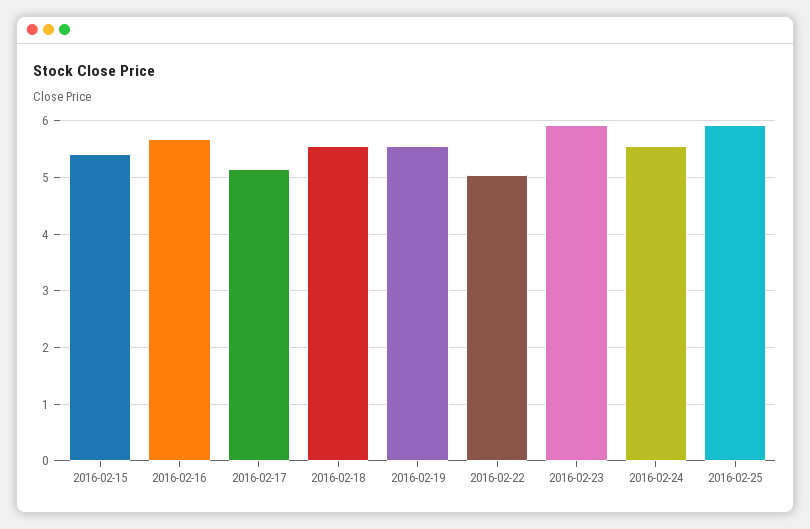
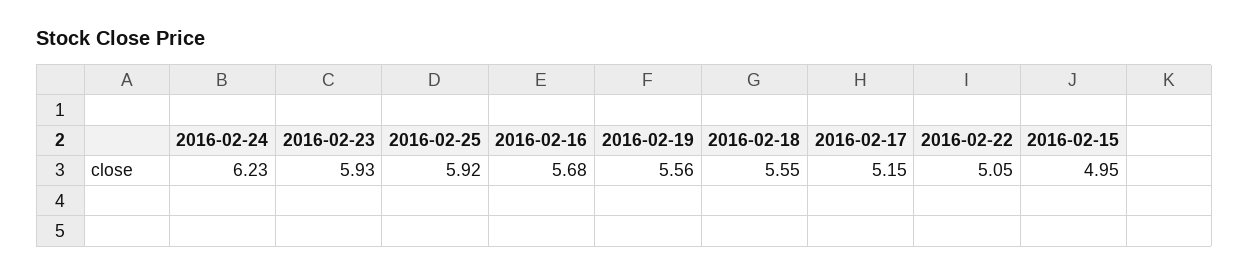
2016-02-15: 5.4 -> 4.95
2016-02-24: 5.6 -> 6.23

